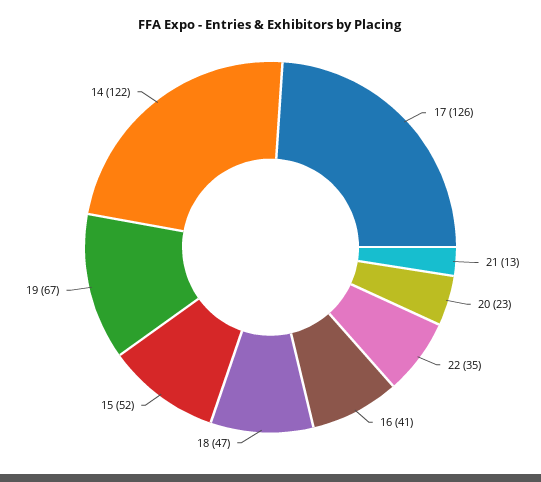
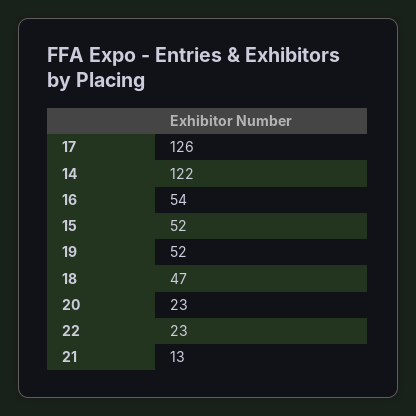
22: 35 -> 23
16: 41 -> 54
19: 67 -> 52

